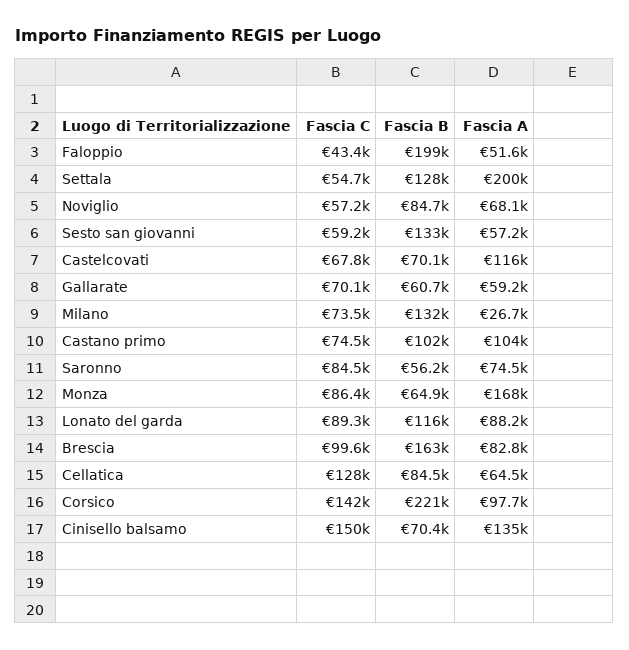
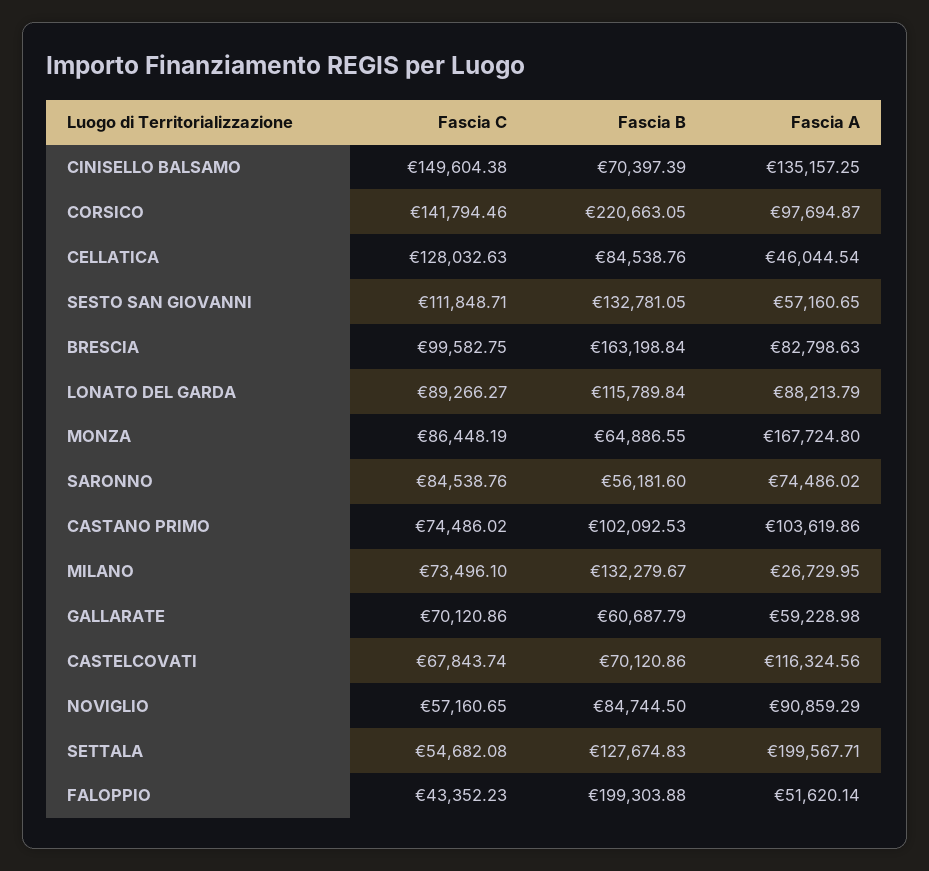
Fascia A, Noviglio: 68100 -> 90859.29
Fascia C, Sesto san giovanni: 59200 -> 111848.71
Fascia A, Cellatica: 64500 -> 46044.54

